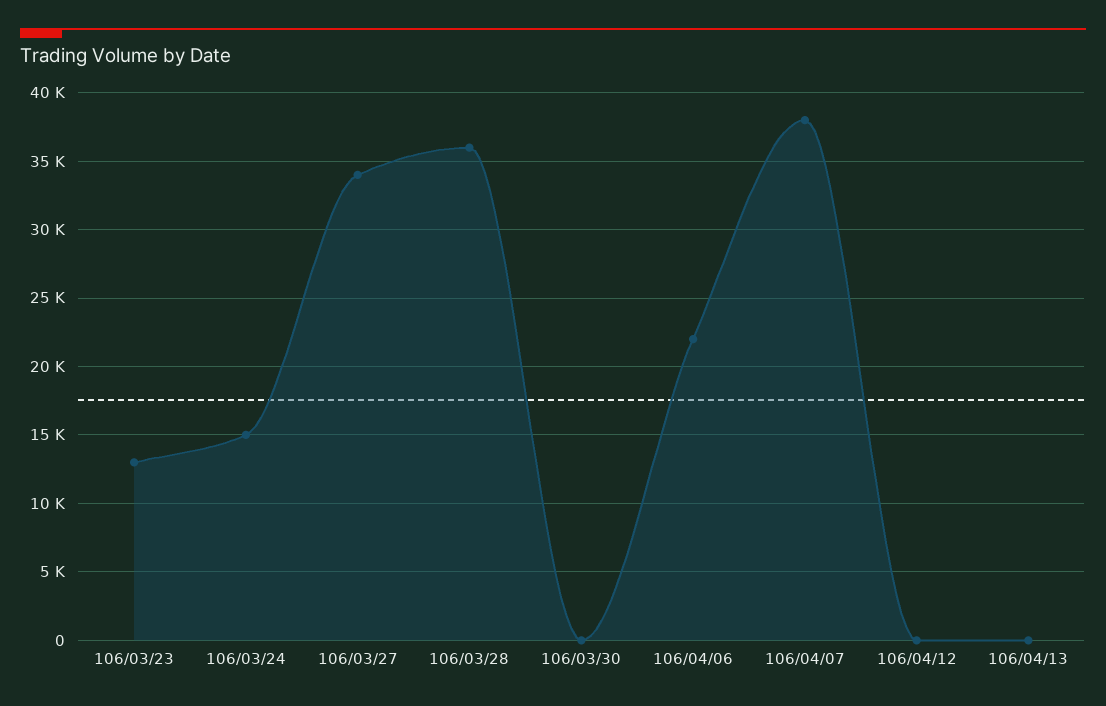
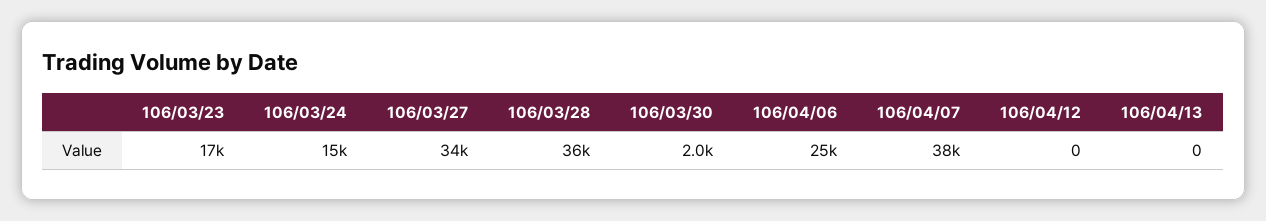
106/03/23: 13000 -> 17000
106/03/30: 0 -> 2000
106/04/06: 22000 -> 25000

